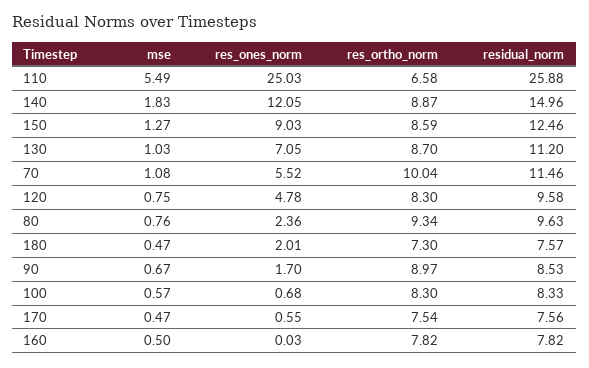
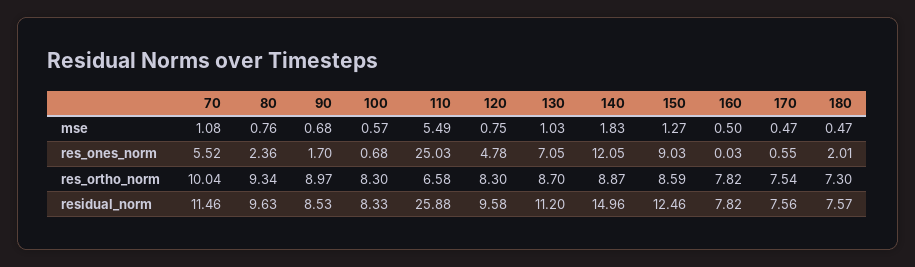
mse, 90: 0.67 -> 0.68

